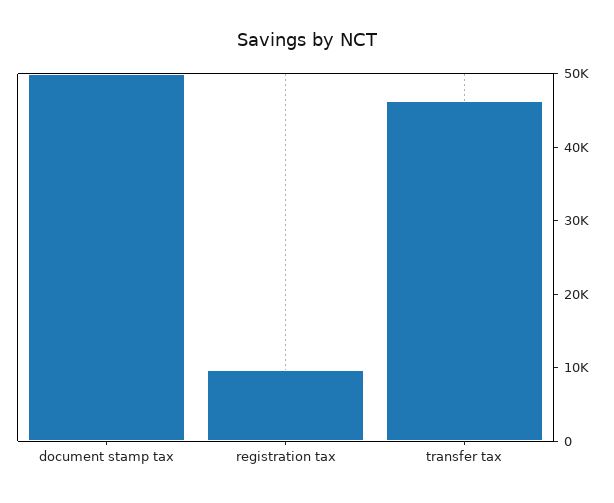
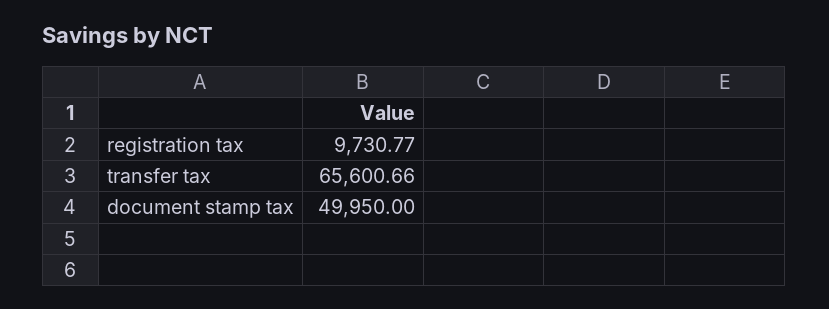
transfer tax: 46000 -> 65600.66

